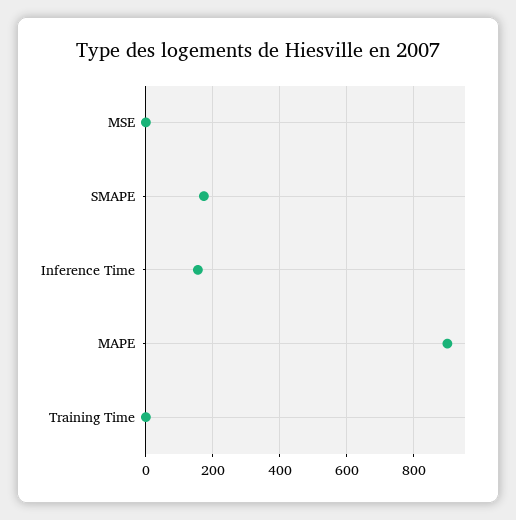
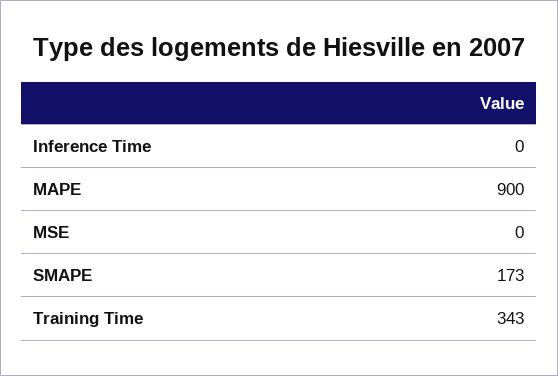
Inference Time: 160 -> 0
Training Time: 0 -> 343

